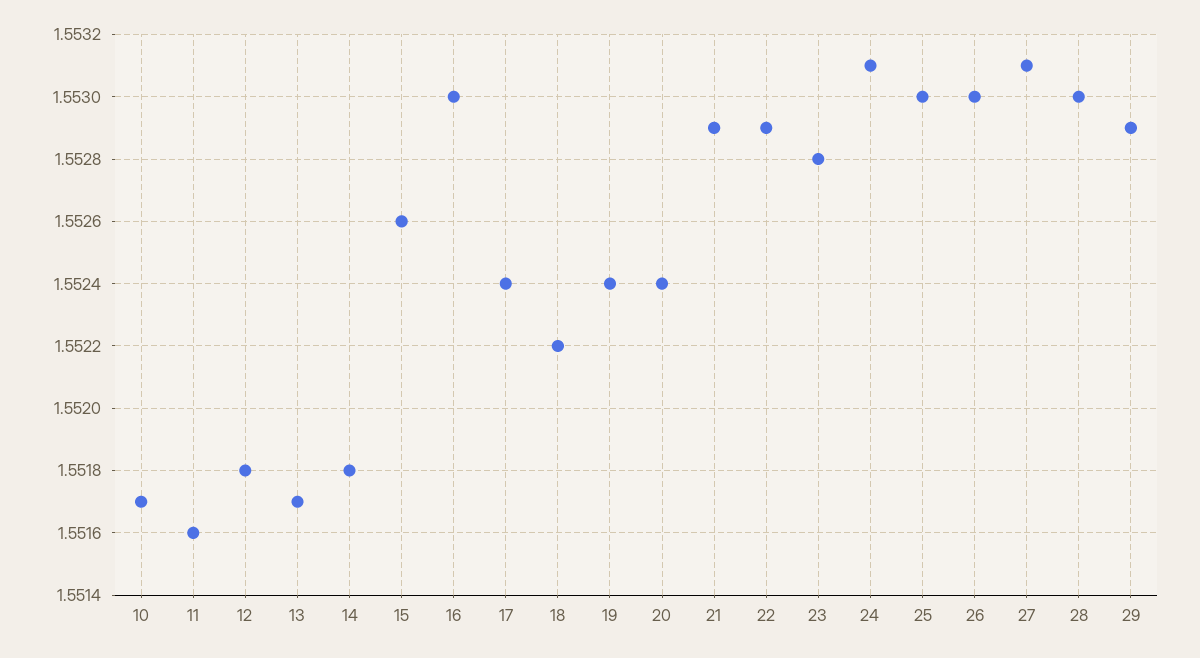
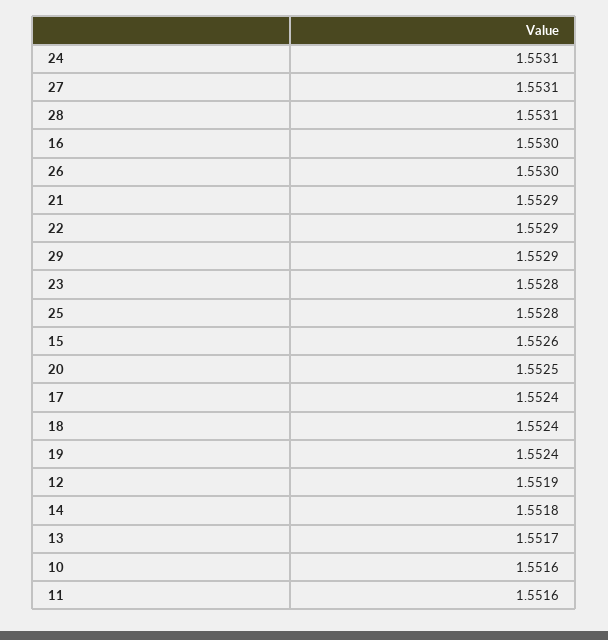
10: 1.5517 -> 1.5516
12: 1.5518 -> 1.5519
18: 1.5522 -> 1.5524
20: 1.5524 -> 1.5525
25: 1.553 -> 1.5528
28: 1.553 -> 1.5531

